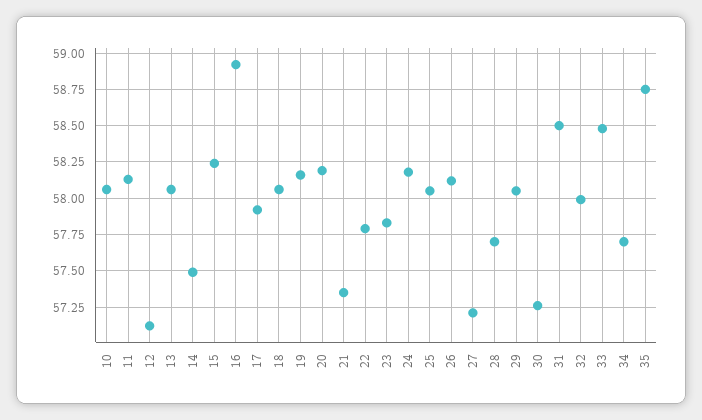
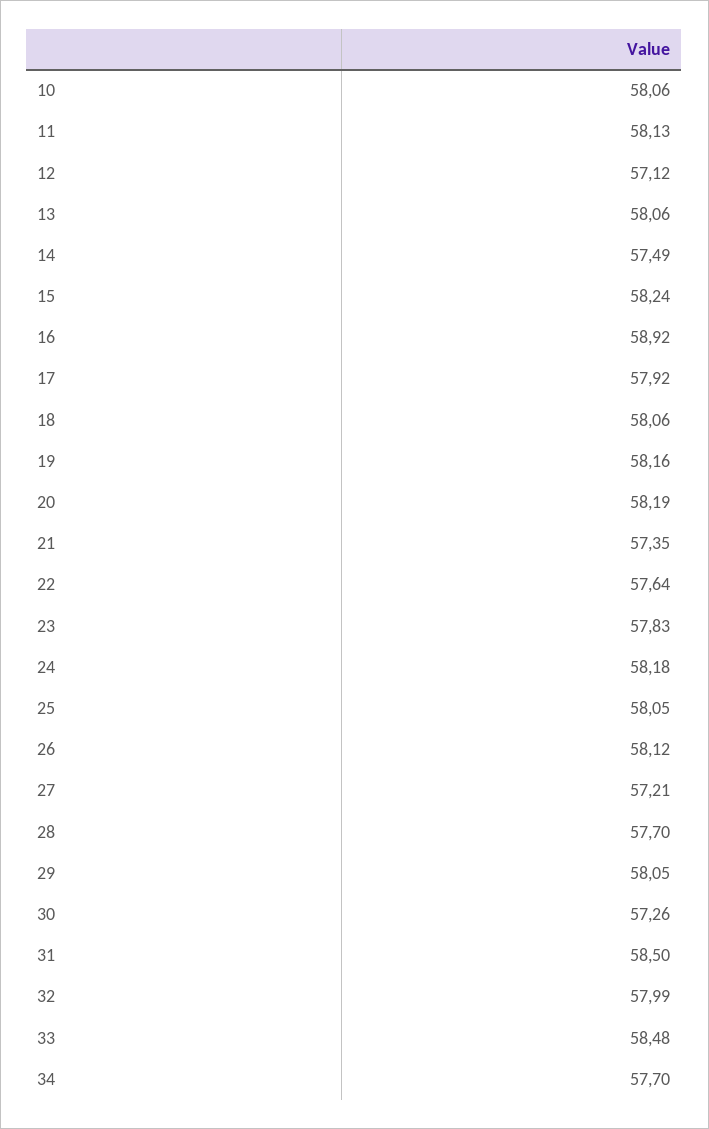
22: 57.8 -> 57.64
35: 58.75 -> none

